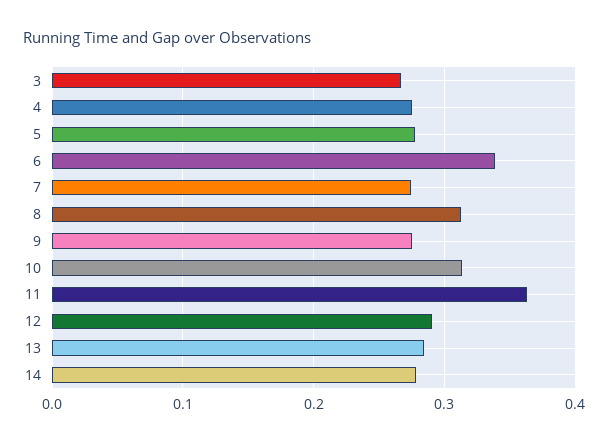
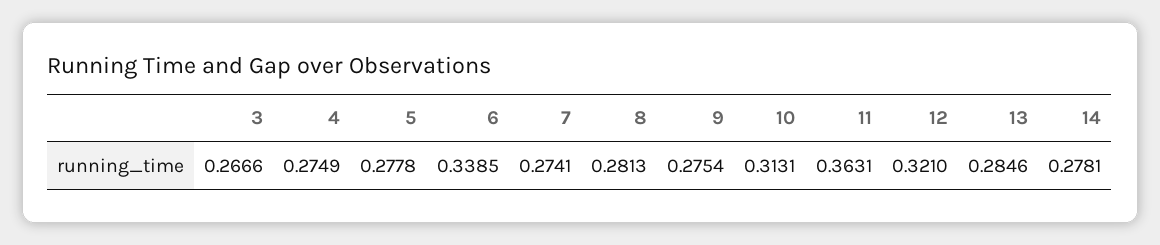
8: 0.31 -> 0.2813
12: 0.29 -> 0.321

